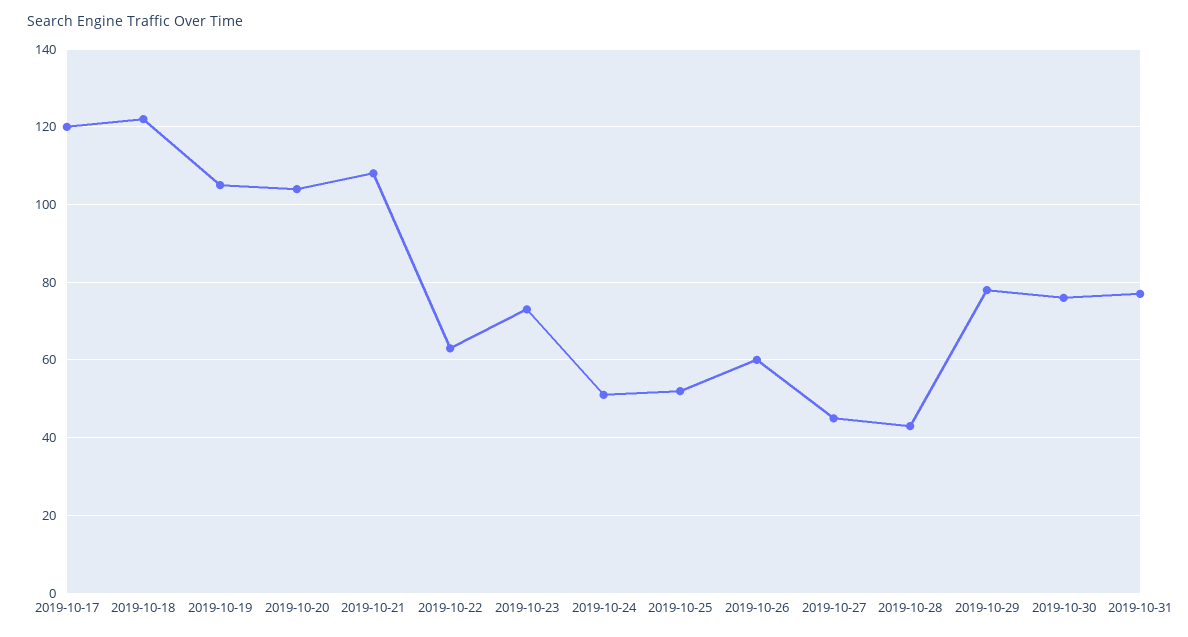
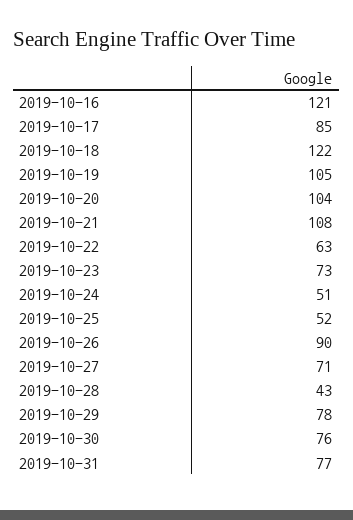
2019-10-17: 120 -> 85
2019-10-26: 60 -> 90
2019-10-27: 45 -> 71
2019-10-16: none -> 121

